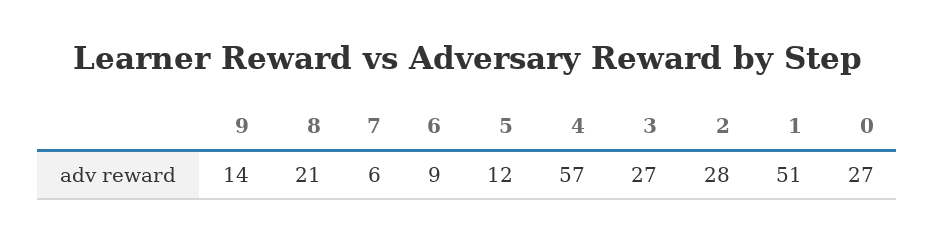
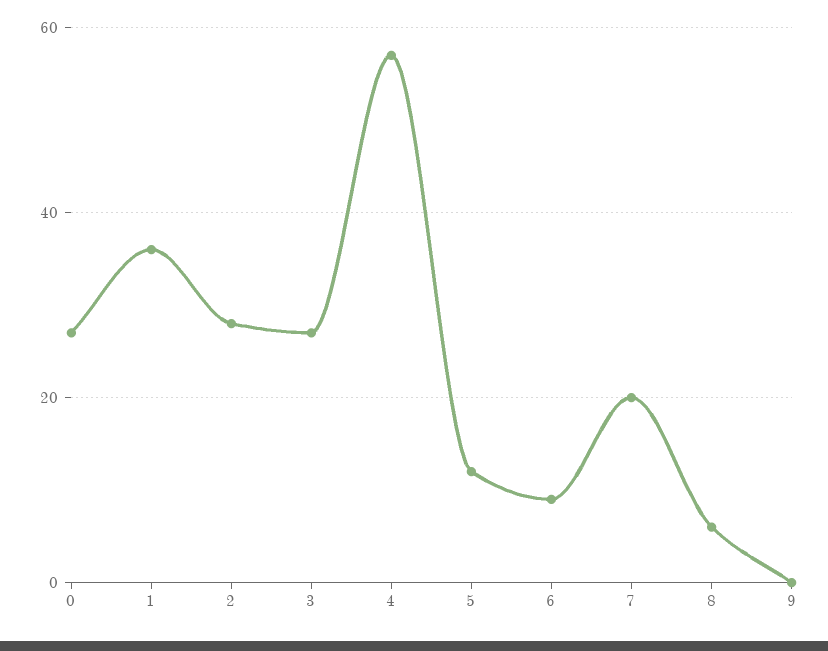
9: 14 -> 0
8: 21 -> 5
7: 6 -> 20
1: 51 -> 35

